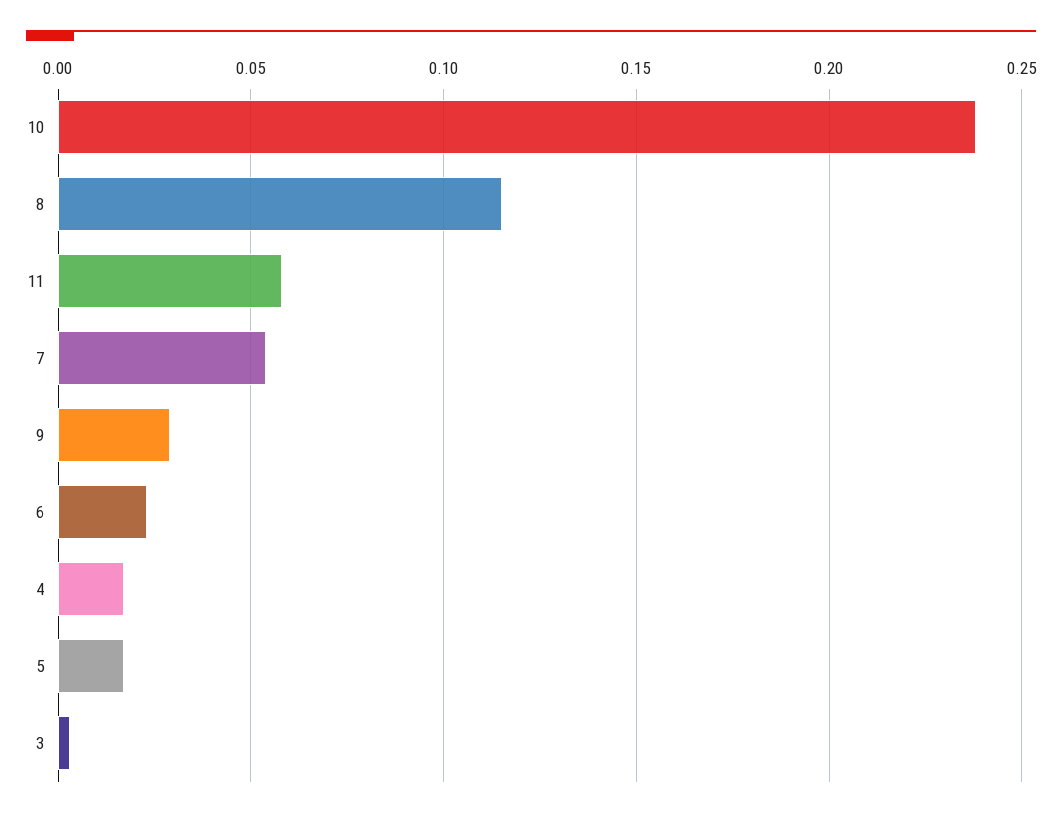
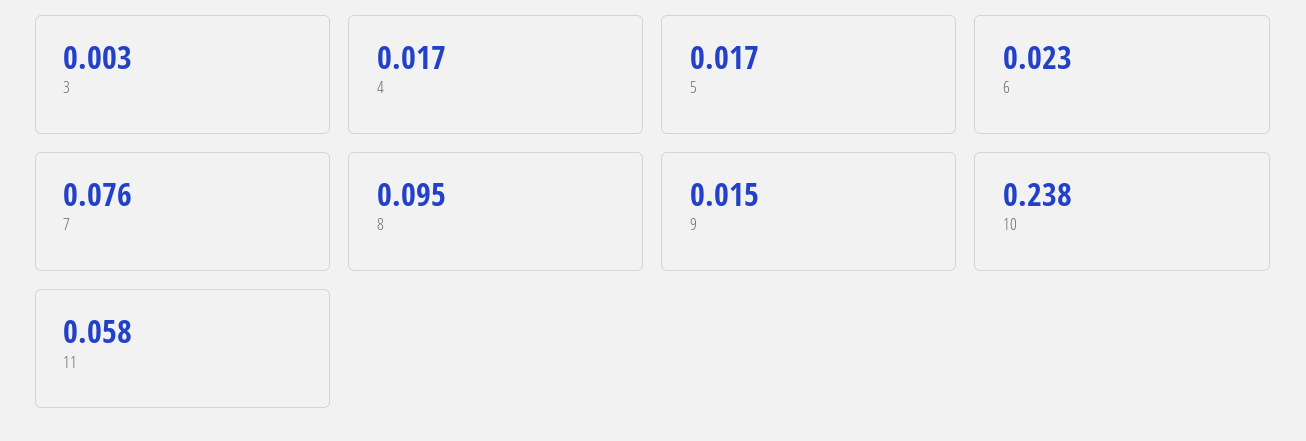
8: 0.115 -> 0.095
7: 0.055 -> 0.076
9: 0.03 -> 0.015

